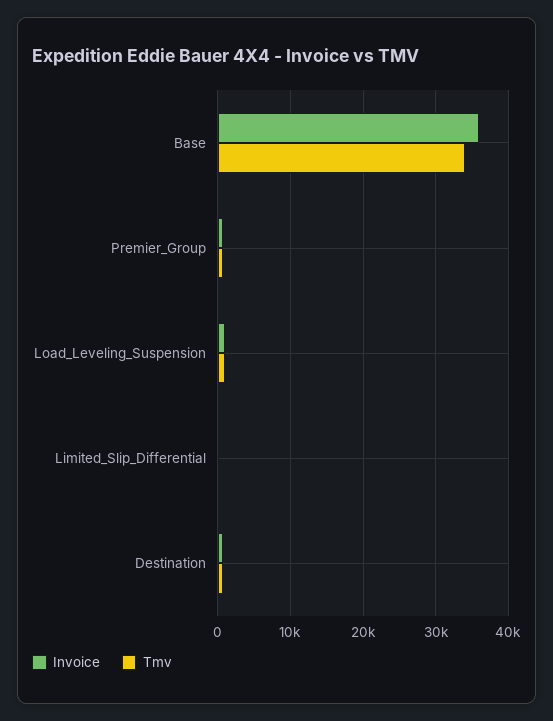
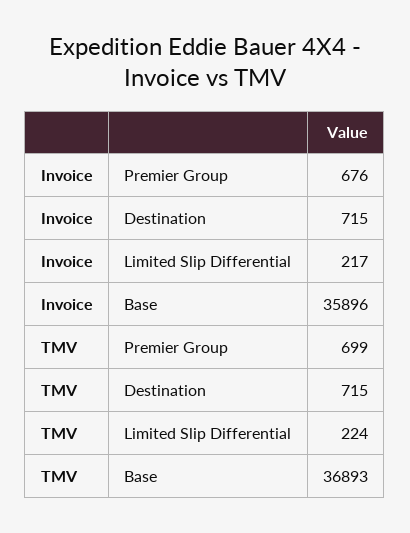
Tmv, Base: 34000 -> 36893
Invoice, Load_Leveling_Suspension: 1000 -> none
Tmv, Load_Leveling_Suspension: 1000 -> none

